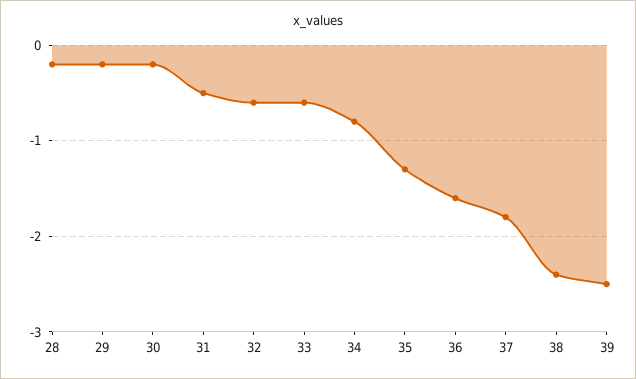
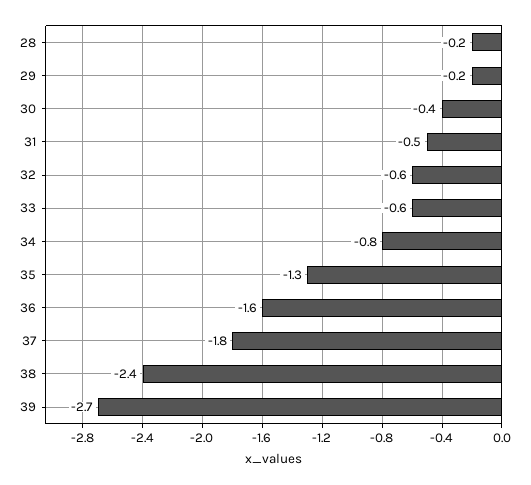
30: -0.2 -> -0.4
39: -2.5 -> -2.7

